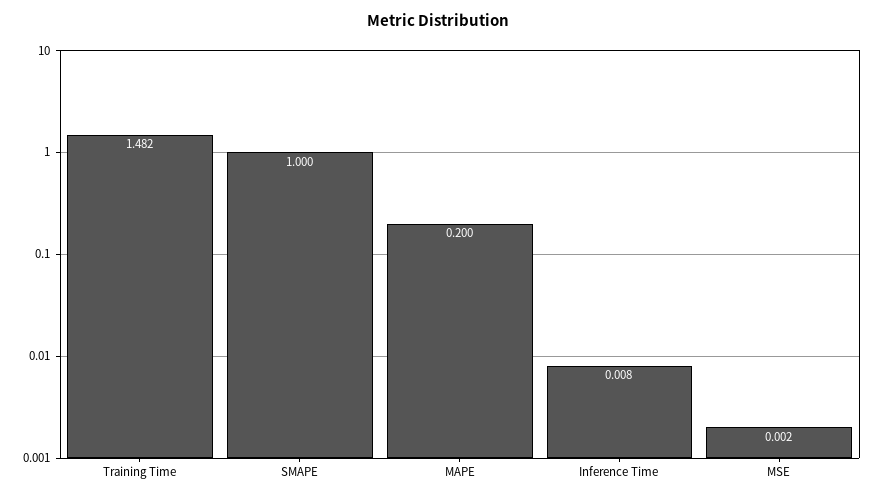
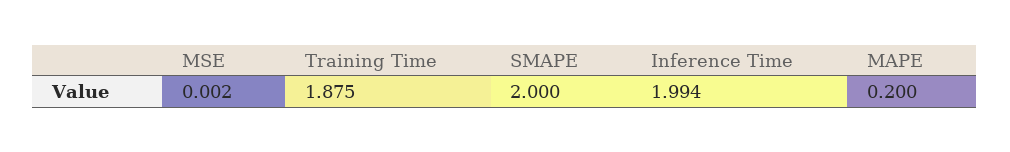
Training Time: 1.482 -> 1.875
SMAPE: 1 -> 2
Inference Time: 0.008 -> 1.994

